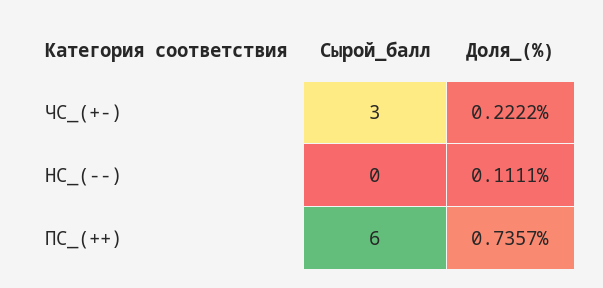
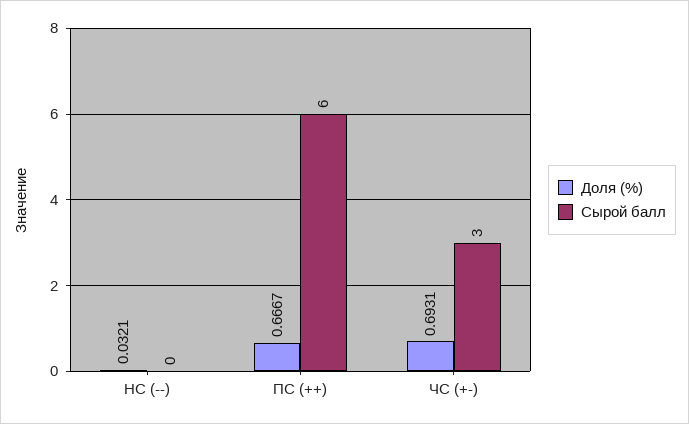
Доля_(%), ЧС_(+-): 0.2222 -> 0.6931
Доля_(%), НС_(--): 0.1111 -> 0.0321
Доля_(%), ПС_(++): 0.7357 -> 0.6667

